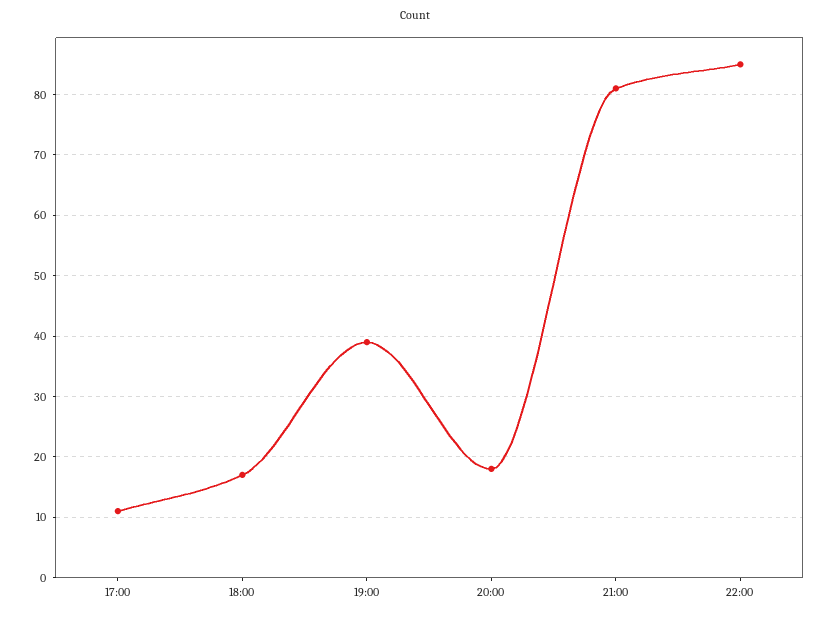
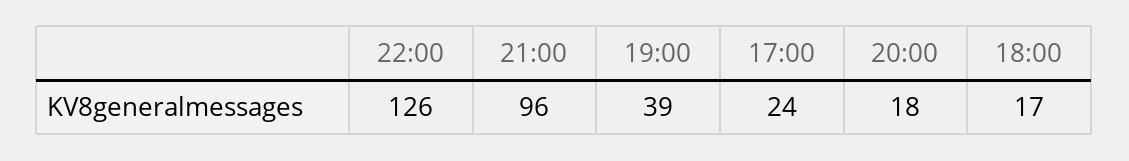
17:00: 11 -> 24
21:00: 81 -> 96
22:00: 85 -> 126

